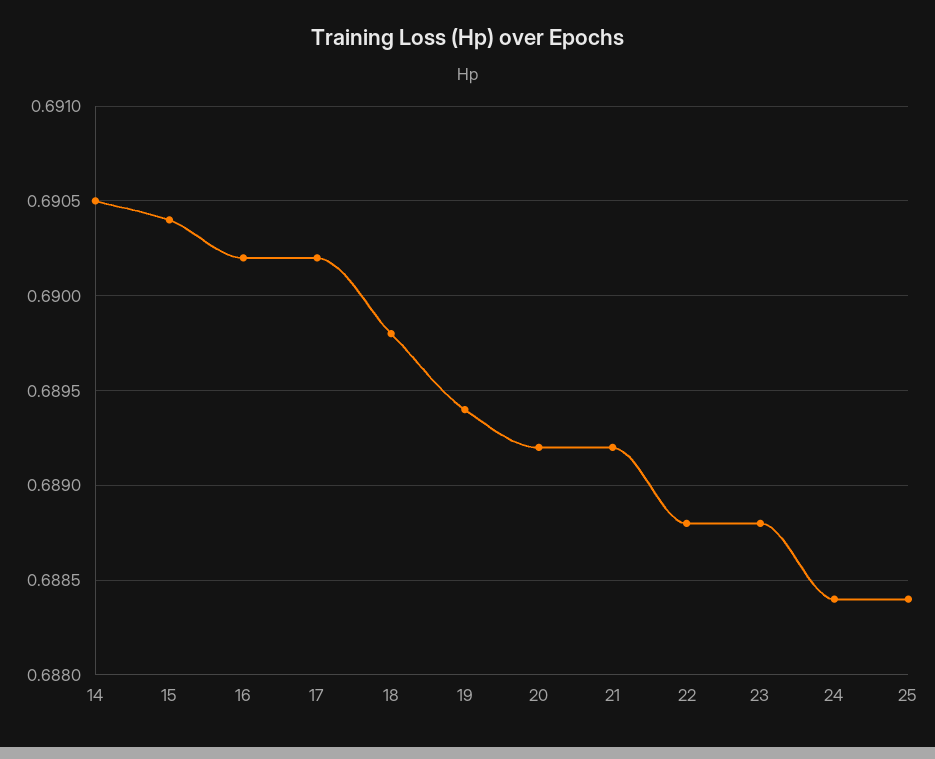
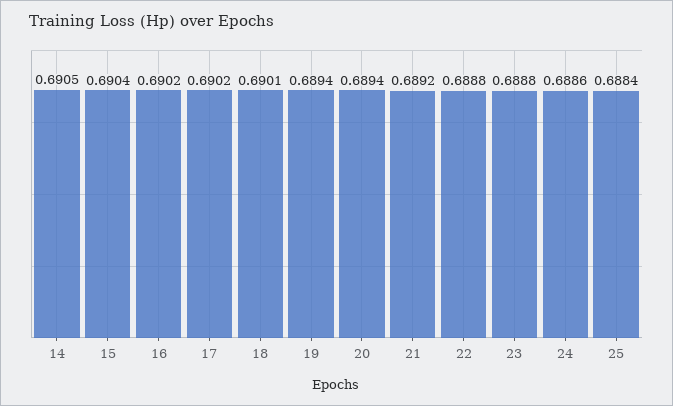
18: 0.6898 -> 0.6901
20: 0.6892 -> 0.6894
24: 0.6884 -> 0.6886

